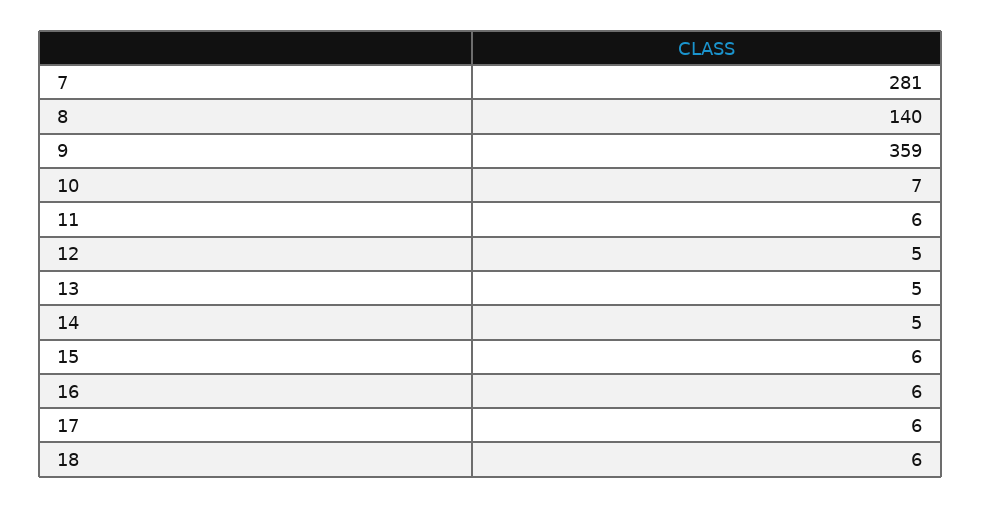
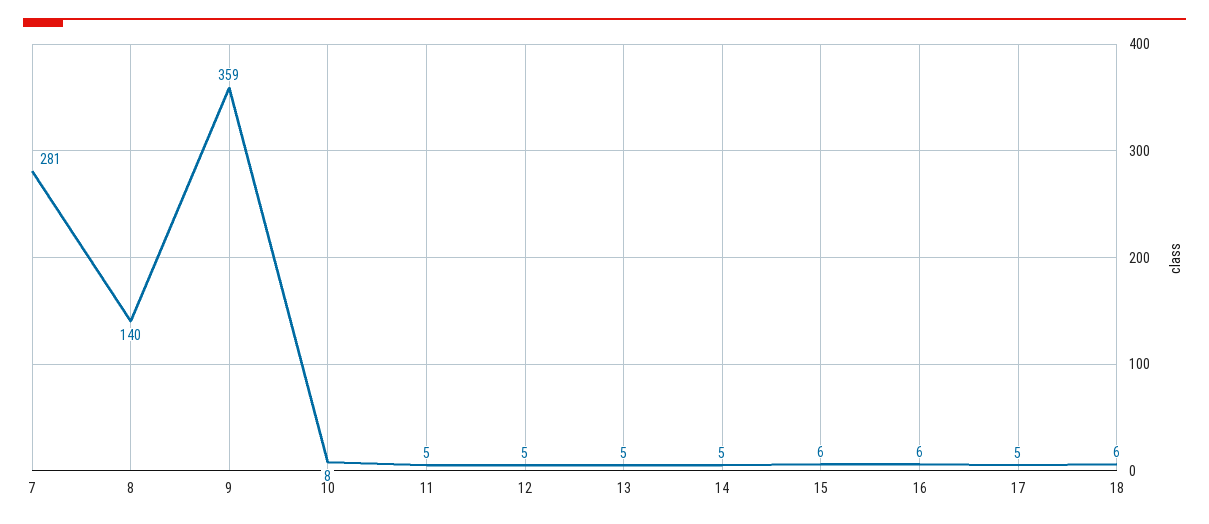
10: 7 -> 8
11: 6 -> 5
17: 6 -> 5

